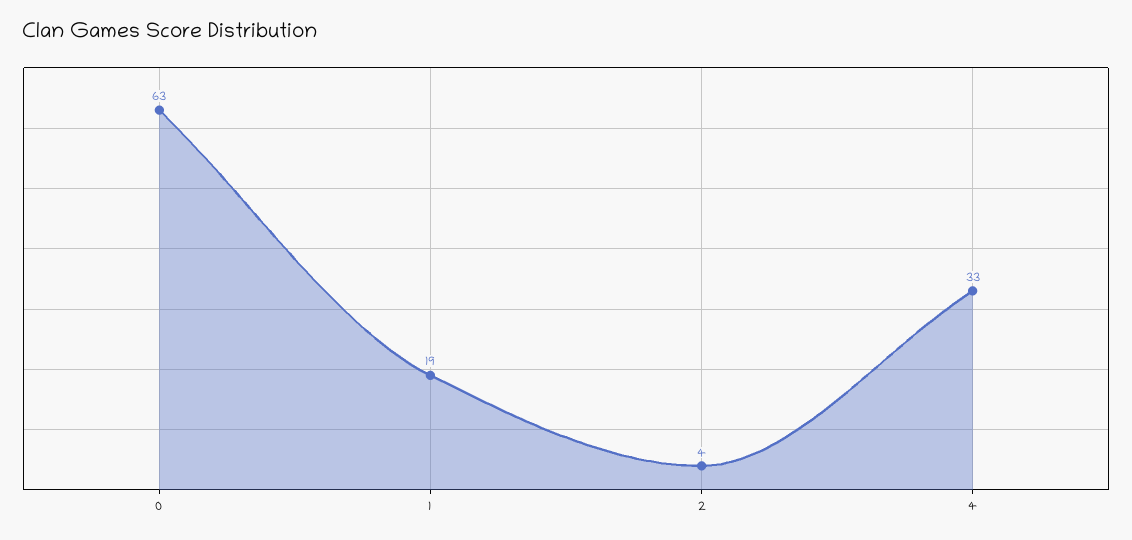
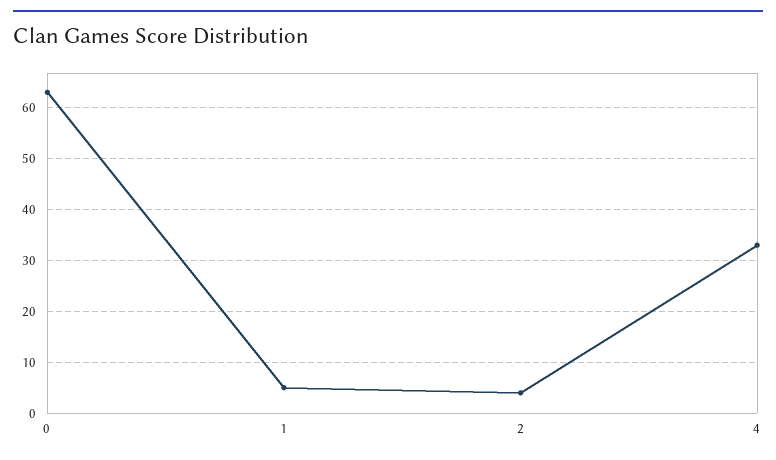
1: 19 -> 5

